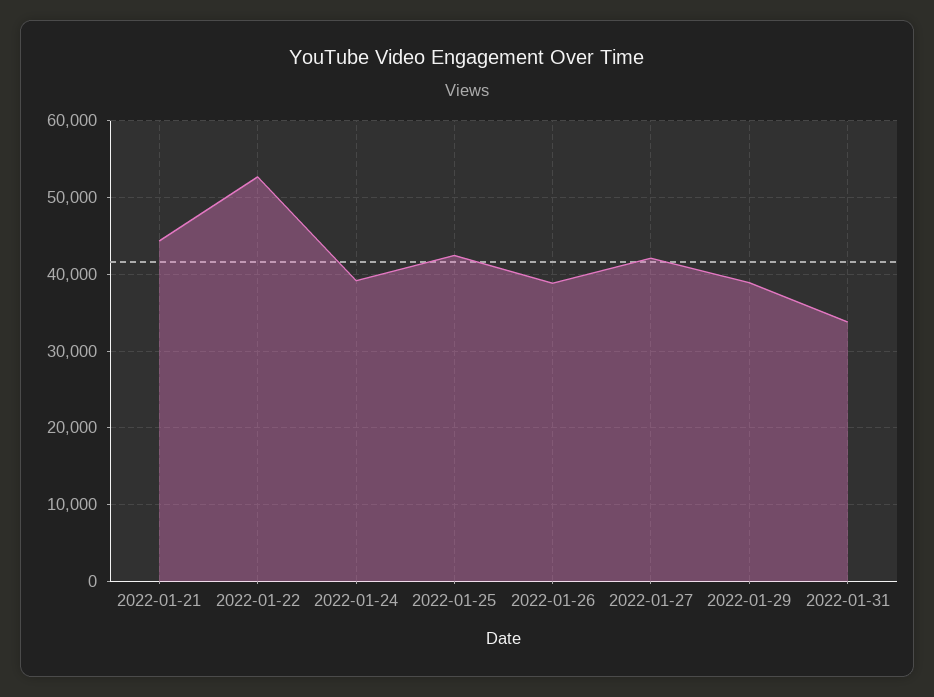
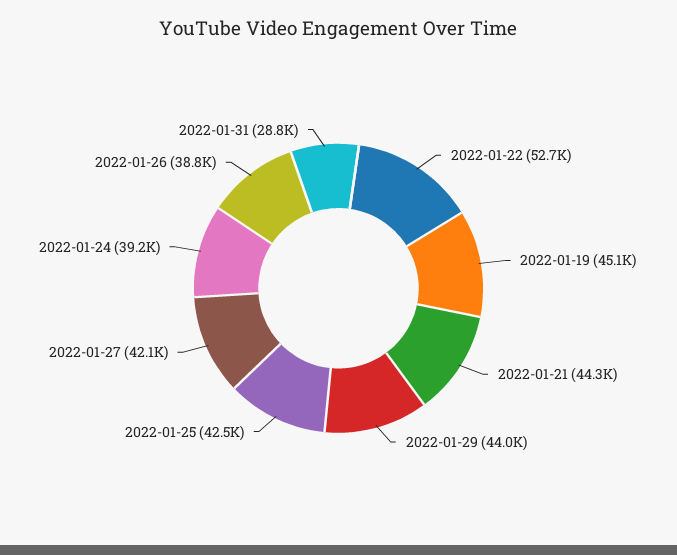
2022-01-29: 39000 -> 44000
2022-01-31: 34000 -> 28800
2022-01-19: none -> 45100

